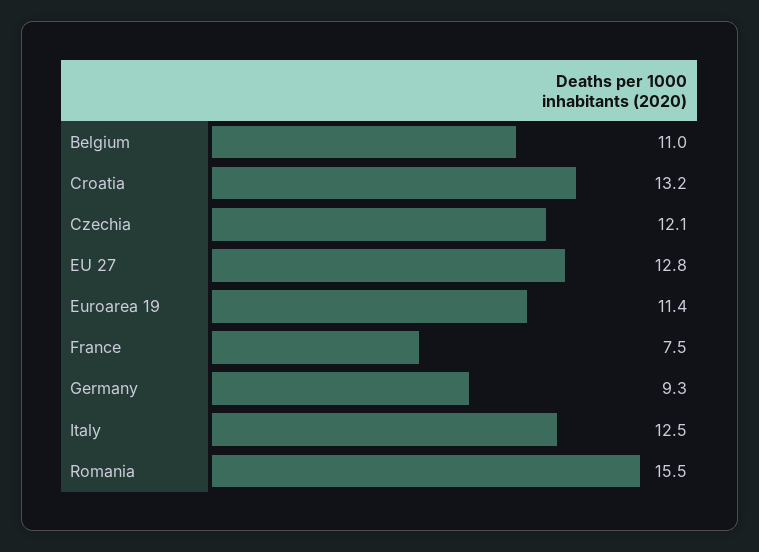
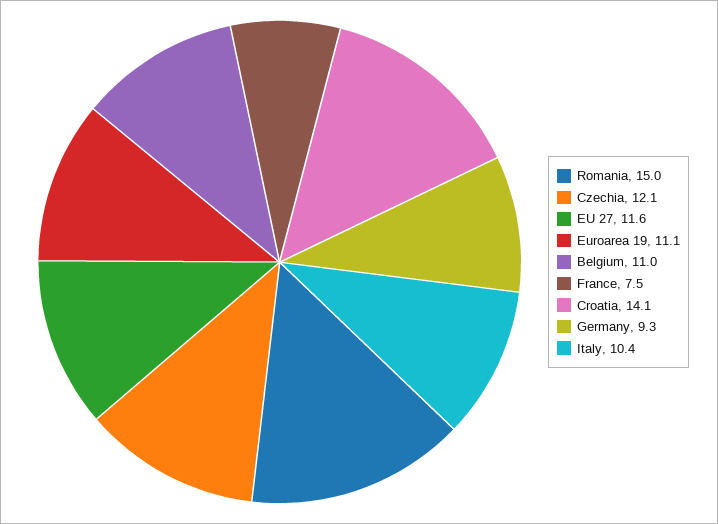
Croatia: 13.2 -> 14.1
EU 27: 12.8 -> 11.6
Euroarea 19: 11.4 -> 11.1
Italy: 12.5 -> 10.4
Romania: 15.5 -> 15

